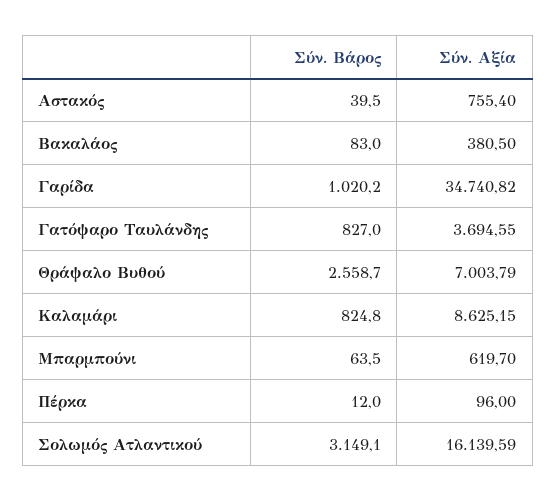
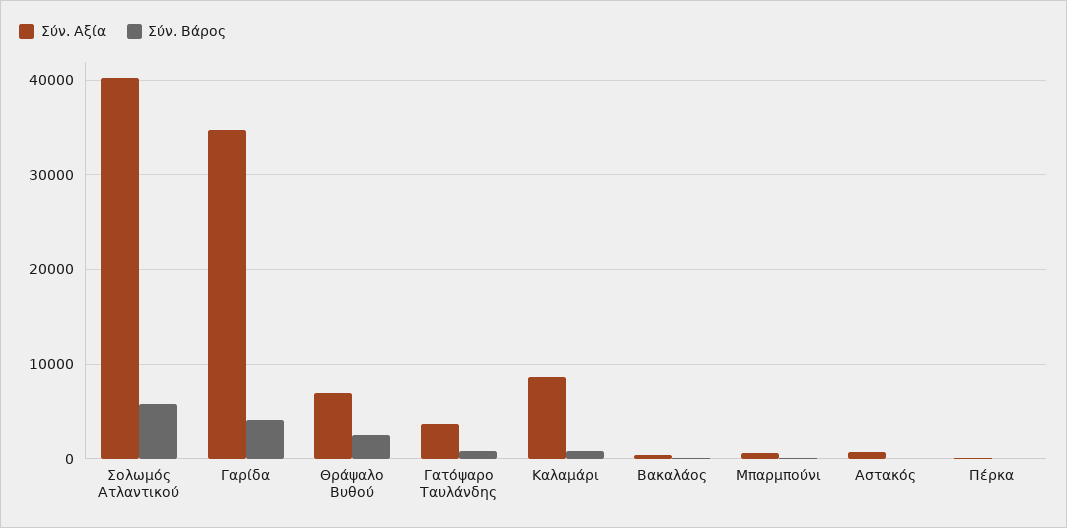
Σύν. Βάρος, Γαρίδα: 1020.2 -> 4000
Σύν. Βάρος, Σολωμός Ατλαντικού: 3149.1 -> 6000
Σύν. Αξία, Σολωμός Ατλαντικού: 16139.59 -> 40000

